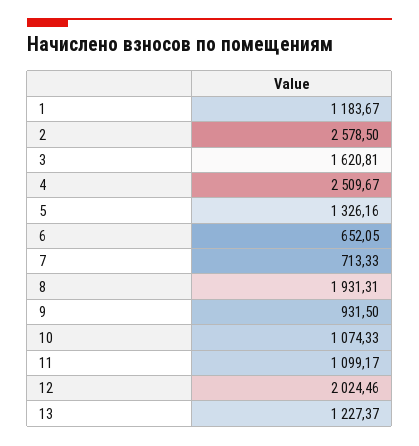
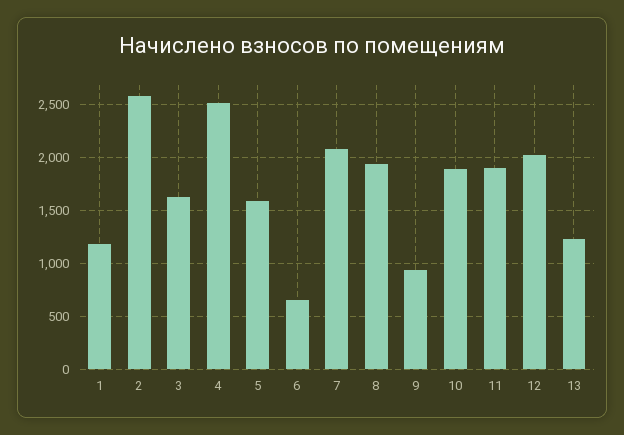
5: 1326.16 -> 1600
7: 713.33 -> 2100
10: 1074.33 -> 1900
11: 1099.17 -> 1900

